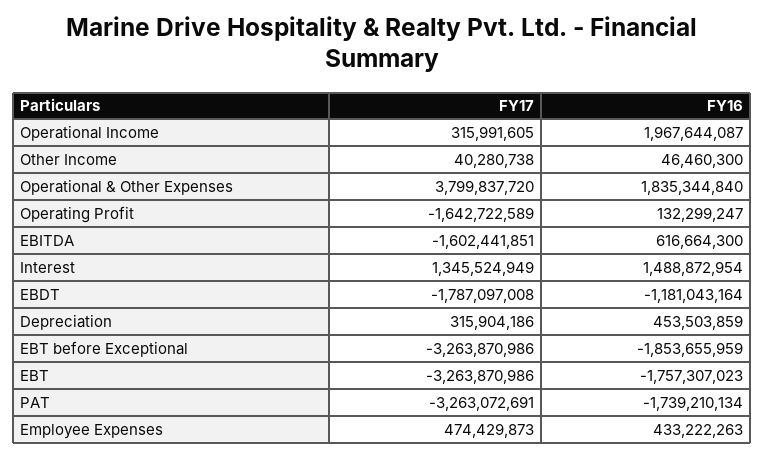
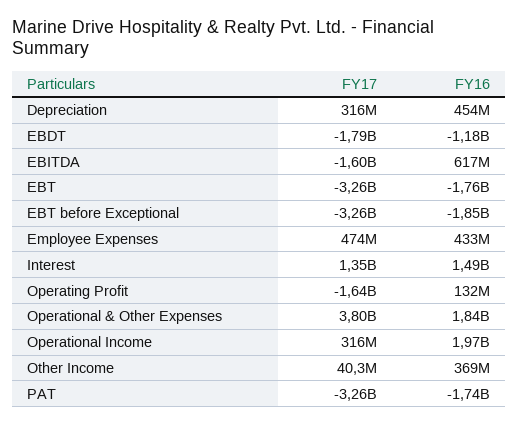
FY16, Other Income: 46460300 -> 369000000

